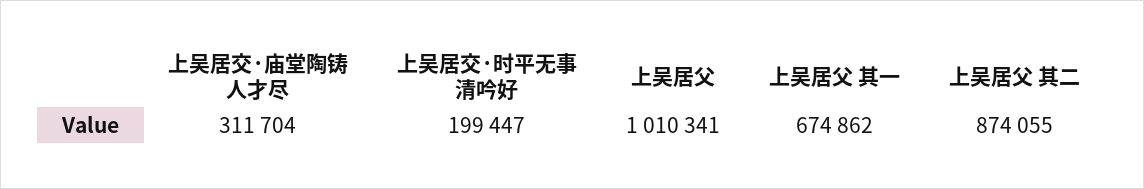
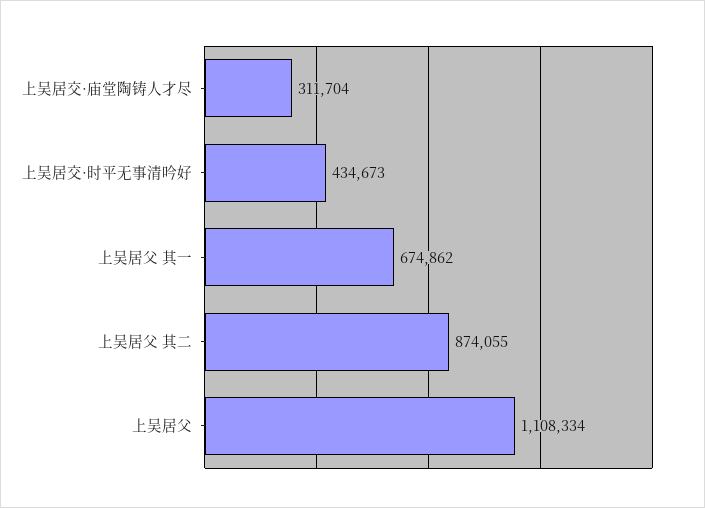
上吴居交·时平无事清吟好: 199447 -> 434673
上吴居父: 1010341 -> 1108334

